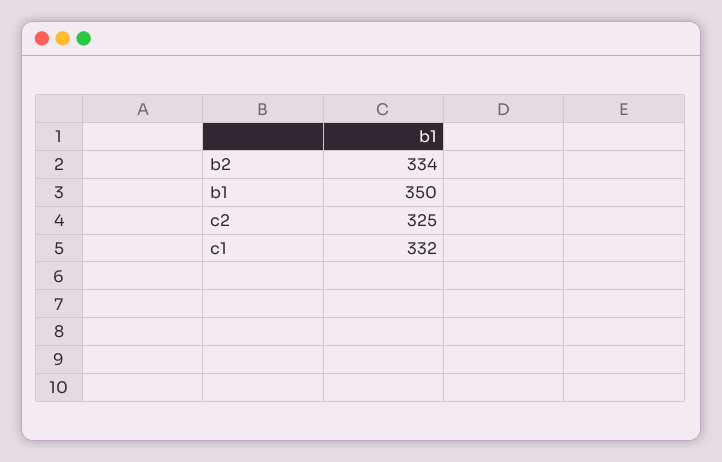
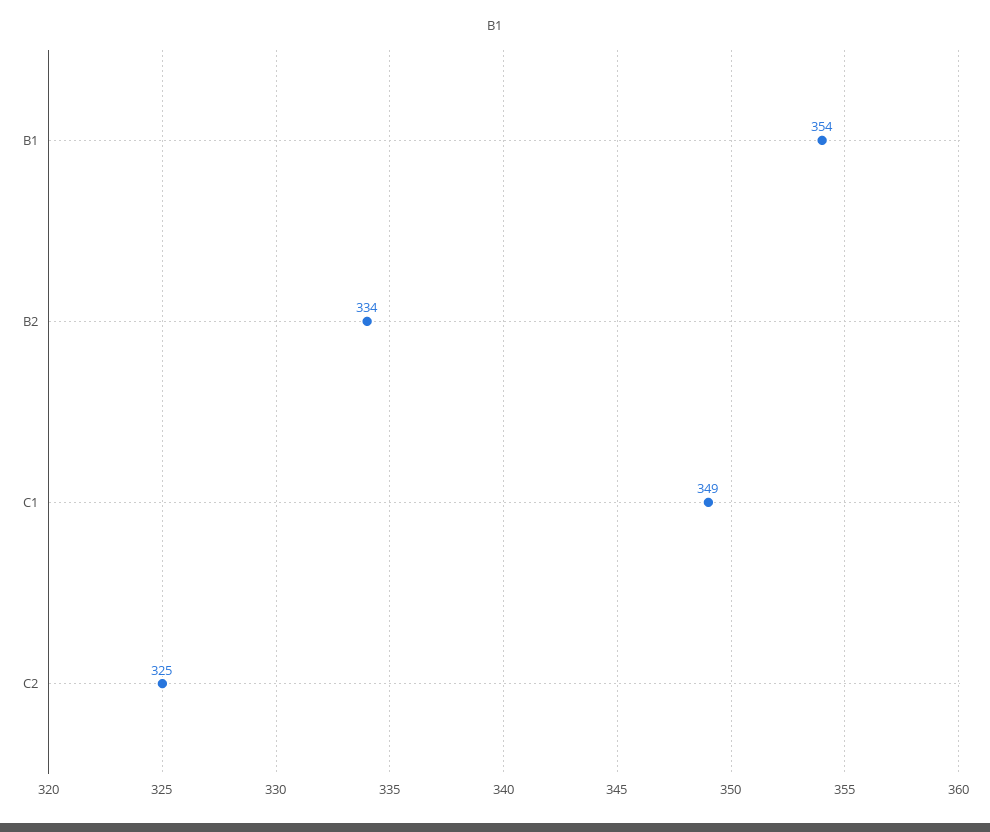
b1: 350 -> 354
c1: 332 -> 349

